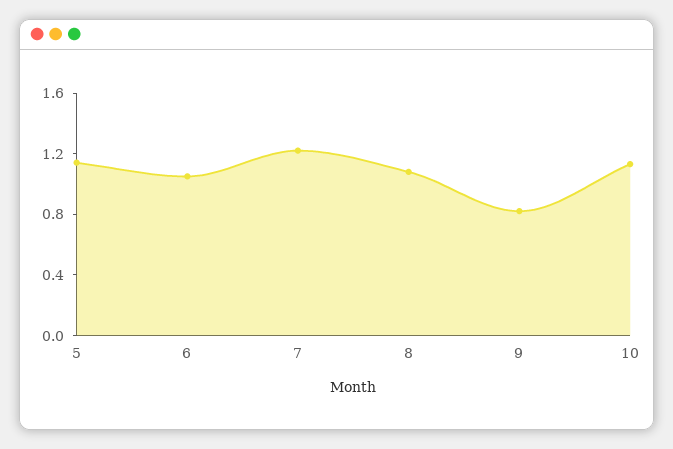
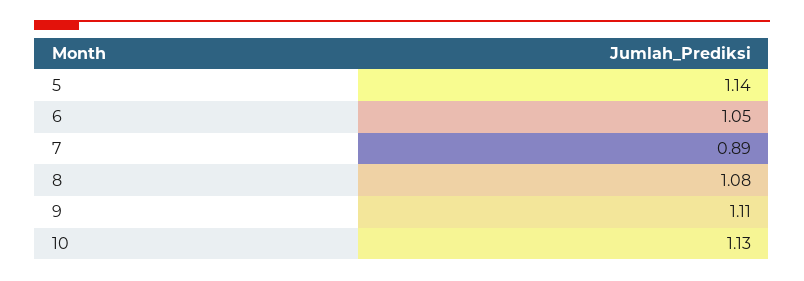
7: 1.2 -> 0.89
9: 0.8 -> 1.11

